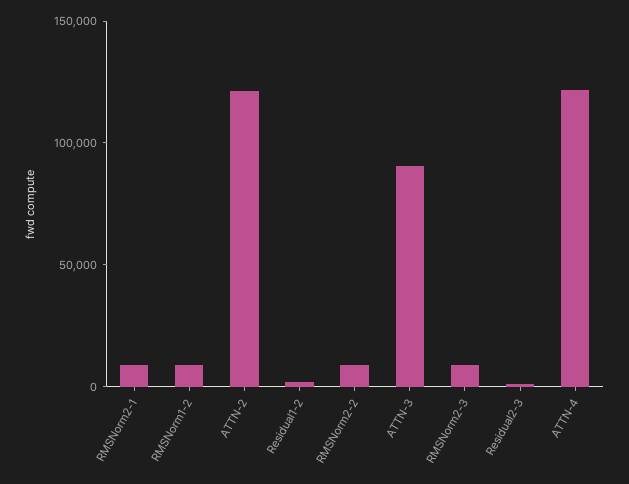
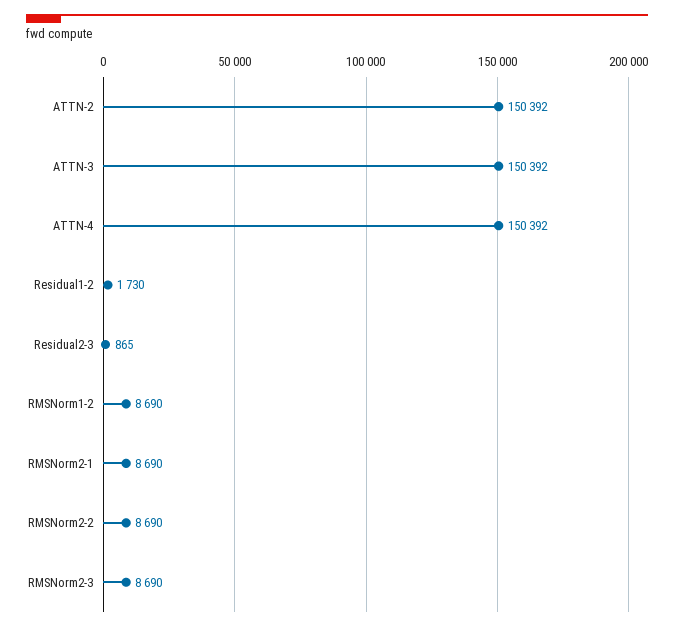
ATTN-2: 120000 -> 150392
ATTN-3: 90000 -> 150392
ATTN-4: 120000 -> 150392

